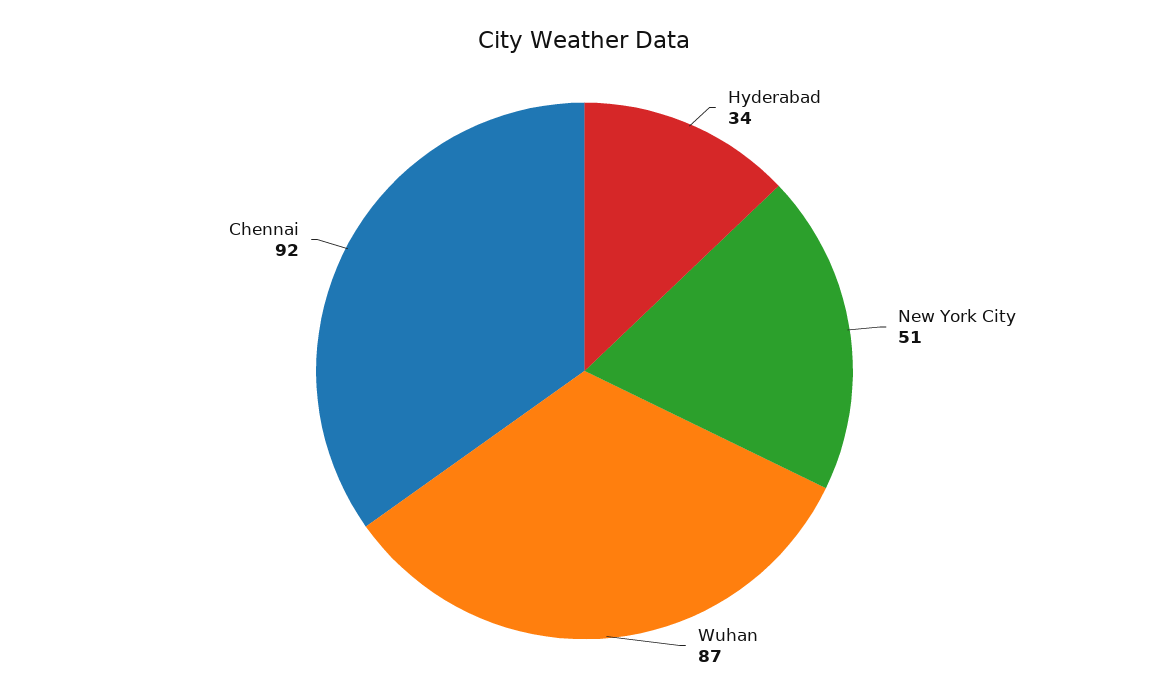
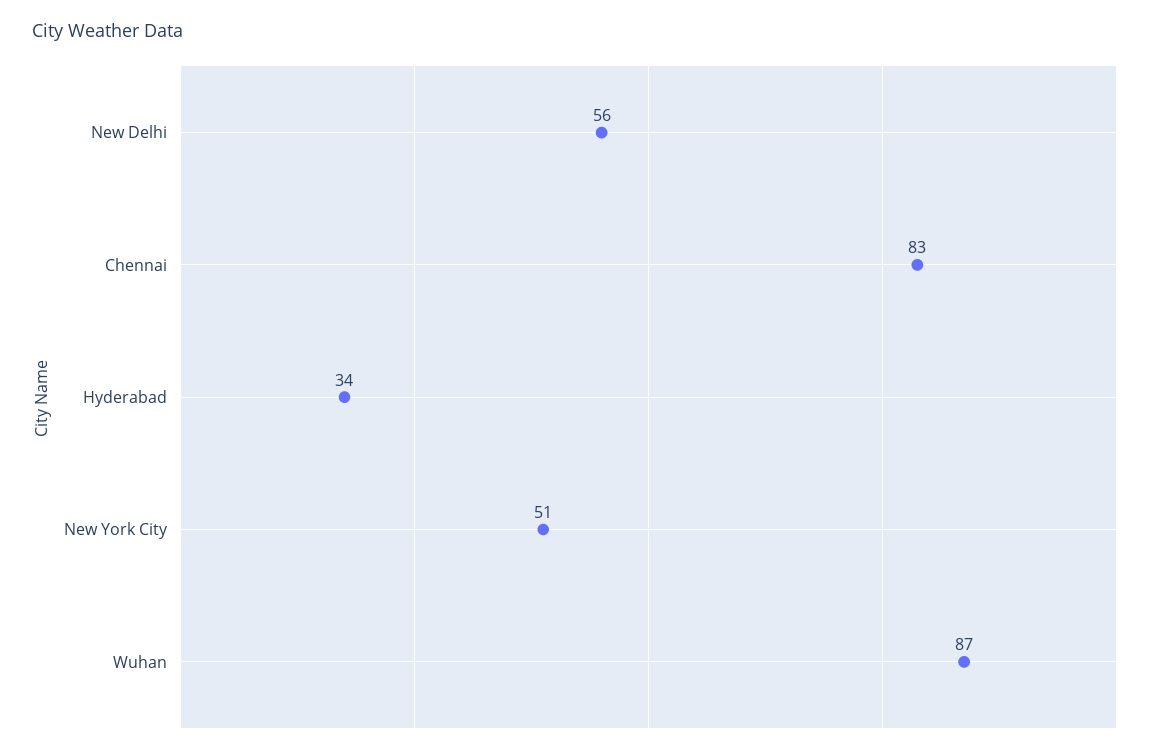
Chennai: 92 -> 83
New Delhi: none -> 56

